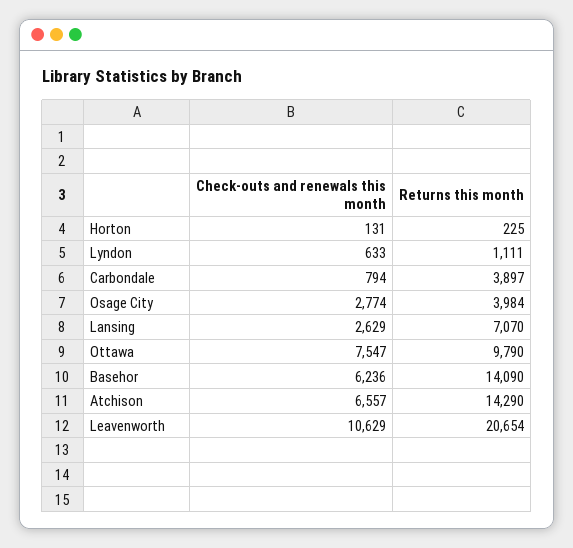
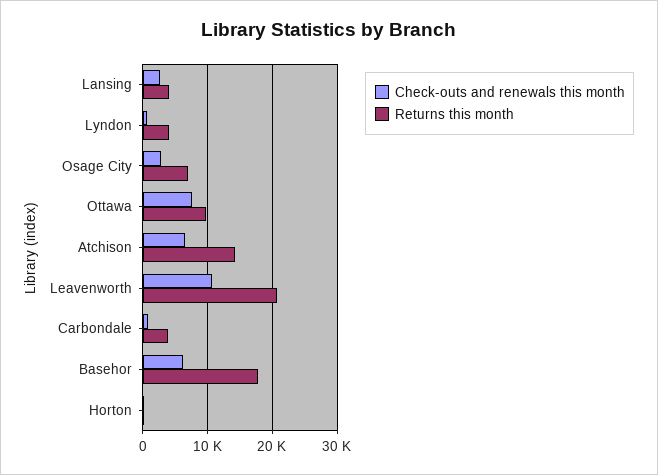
Returns this month, Lyndon: 1111 -> 4000
Returns this month, Osage City: 3984 -> 7000
Returns this month, Lansing: 7070 -> 4000
Returns this month, Basehor: 14090 -> 18000

